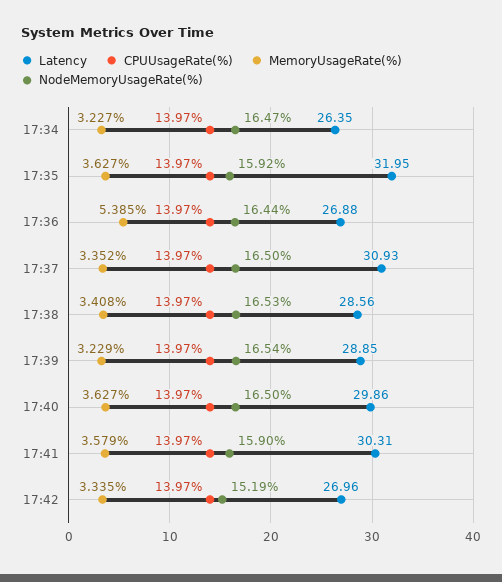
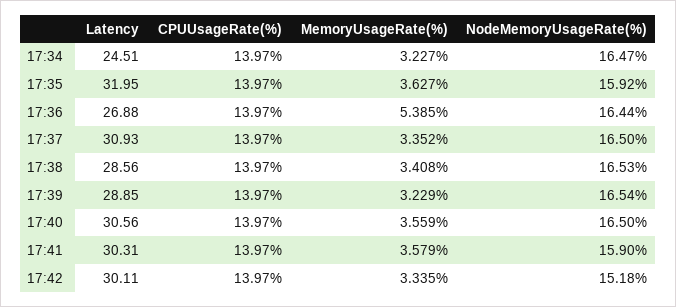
Latency, 17:34: 26.35 -> 24.51
Latency, 17:40: 29.86 -> 30.56
MemoryUsageRate(%), 17:40: 3.627 -> 3.559
Latency, 17:42: 26.96 -> 30.11
NodeMemoryUsageRate(%), 17:42: 15.19 -> 15.18

